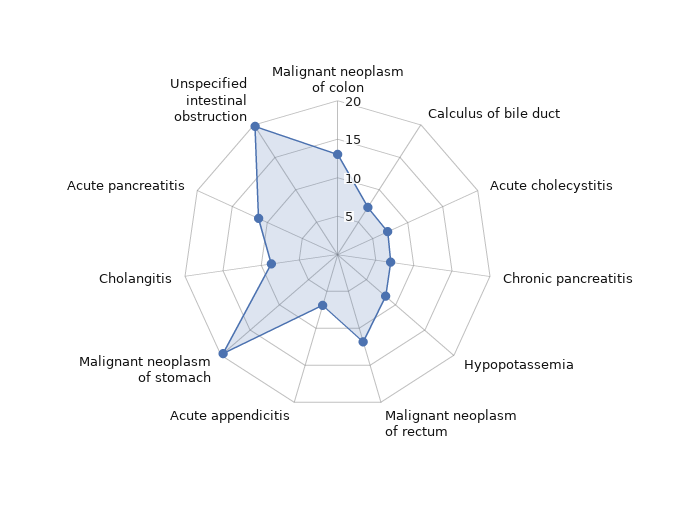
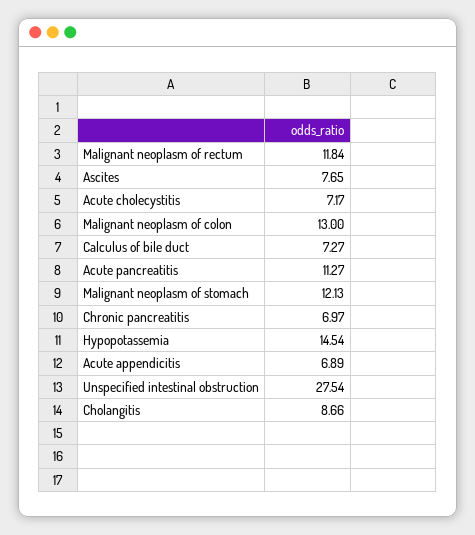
Hypopotassemia: 7.5 -> 14.54
Malignant neoplasm of stomach: 20 -> 12.13
Unspecified intestinal obstruction: 20 -> 27.54
Ascites: none -> 7.65

